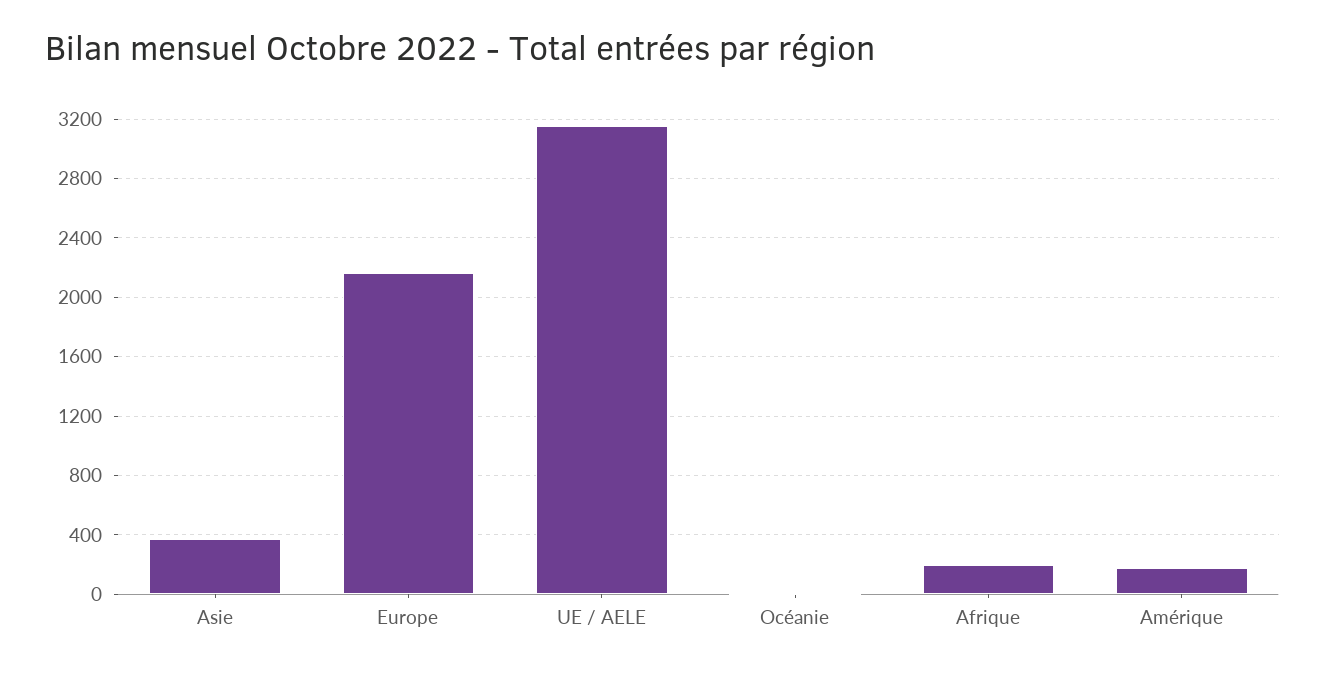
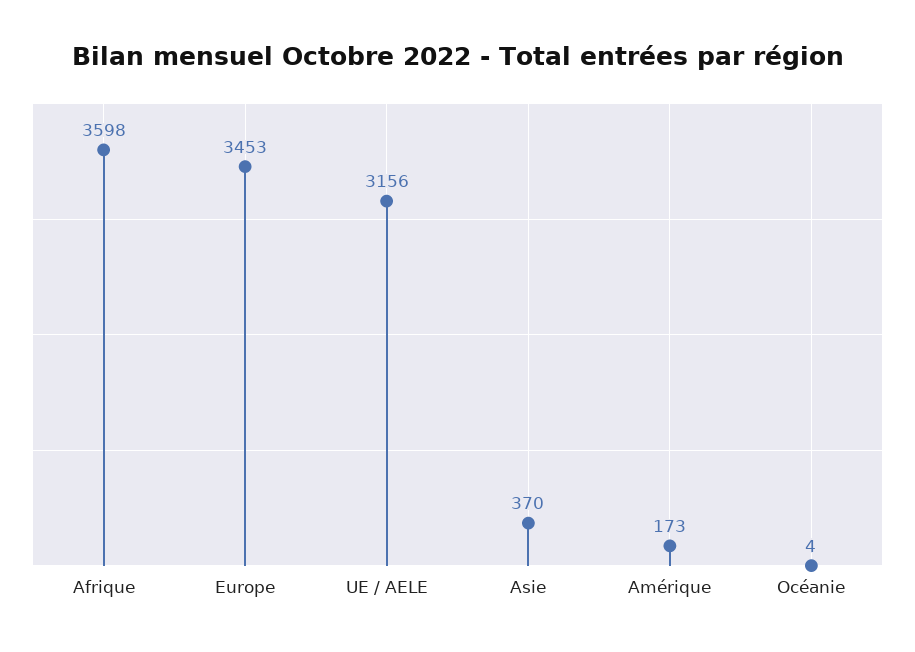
Europe: 2150 -> 3453
Afrique: 200 -> 3598

